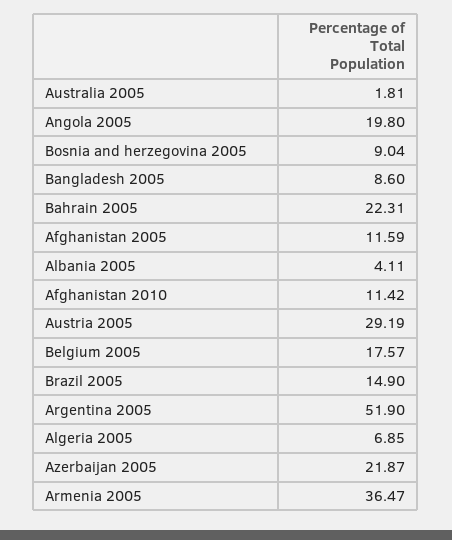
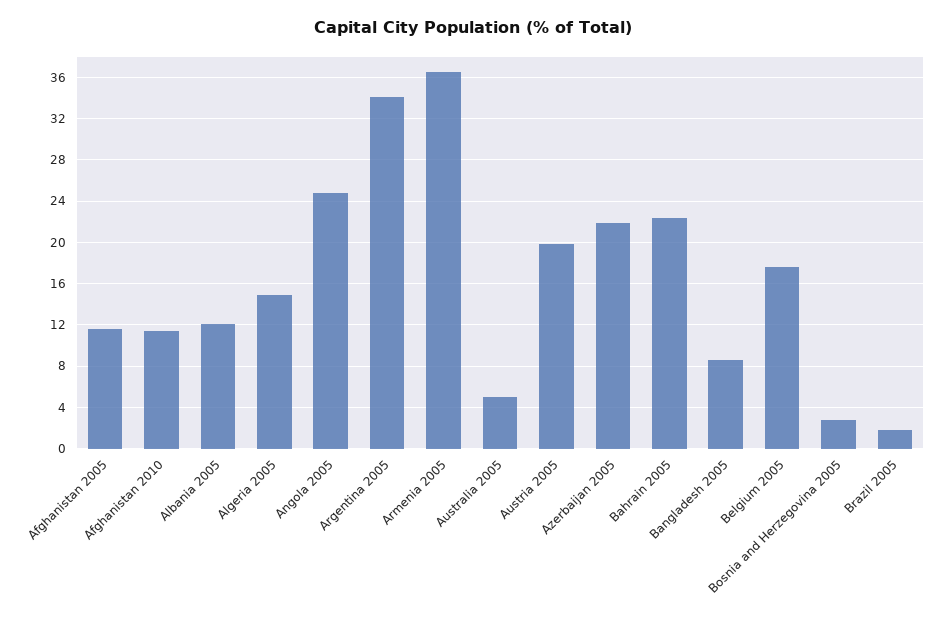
Australia 2005: 1.81 -> 5
Angola 2005: 19.8 -> 25
Bosnia and herzegovina 2005: 9.04 -> 3
Albania 2005: 4.11 -> 12
Austria 2005: 29.19 -> 20
Brazil 2005: 14.9 -> 2
Argentina 2005: 51.9 -> 34
Algeria 2005: 6.85 -> 15

